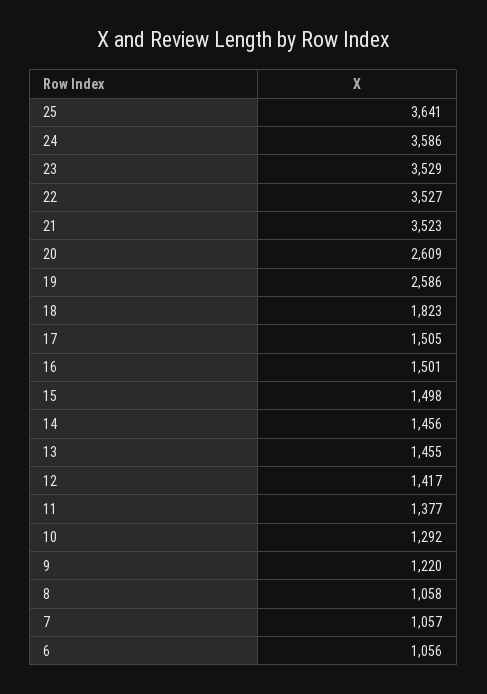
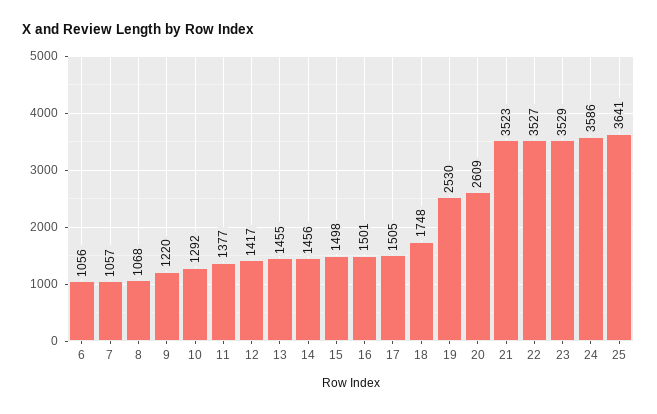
19: 2586 -> 2530
18: 1823 -> 1748
8: 1058 -> 1068

